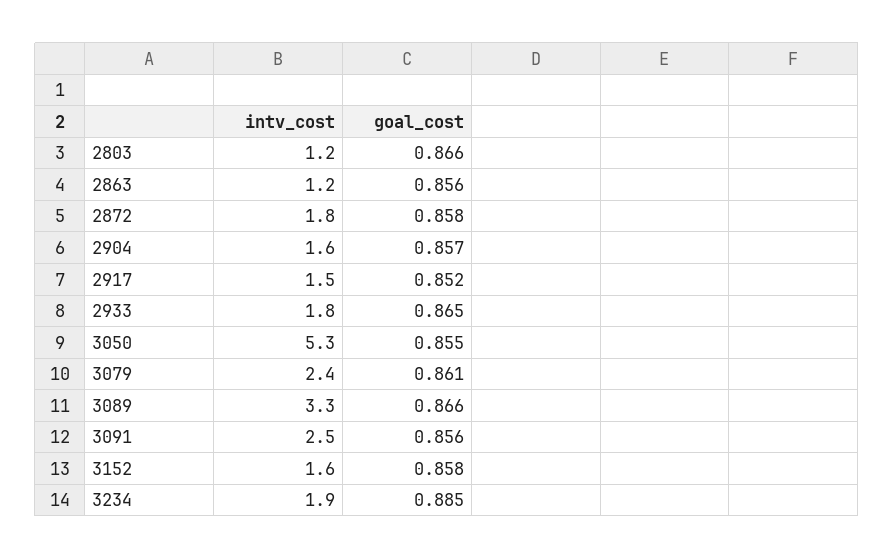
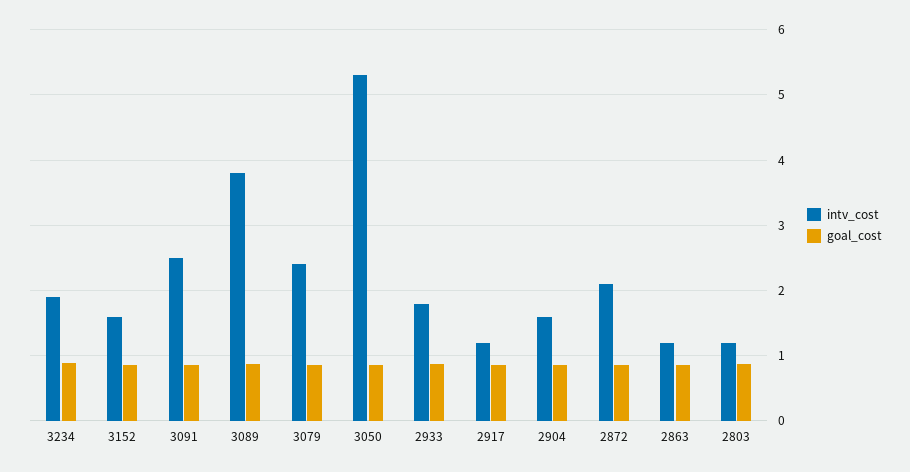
intv_cost, 2872: 1.8 -> 2.1
intv_cost, 2917: 1.5 -> 1.2
intv_cost, 3089: 3.3 -> 3.8

